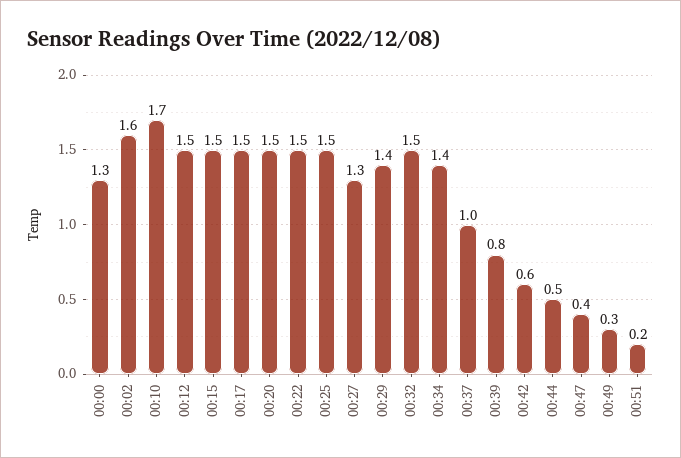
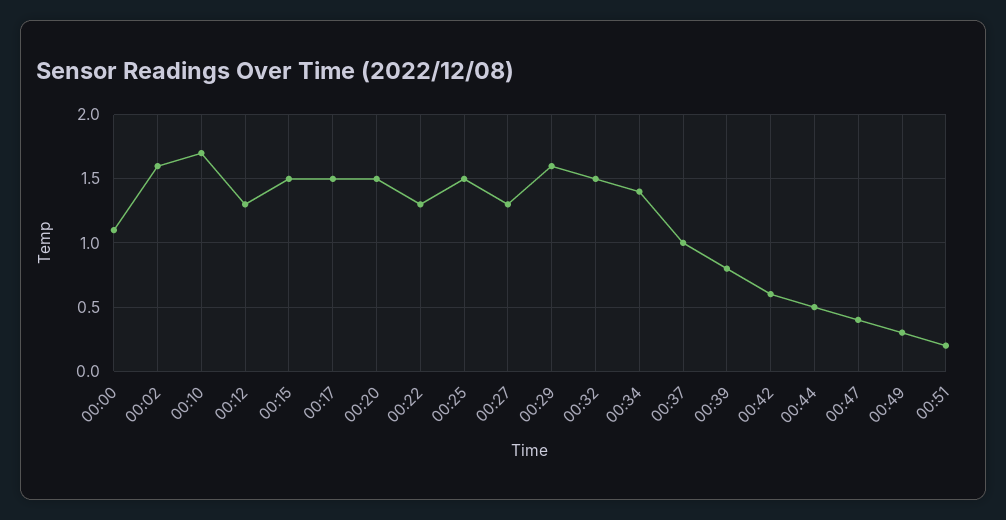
00:00: 1.3 -> 1.1
00:12: 1.5 -> 1.3
00:22: 1.5 -> 1.3
00:29: 1.4 -> 1.6

